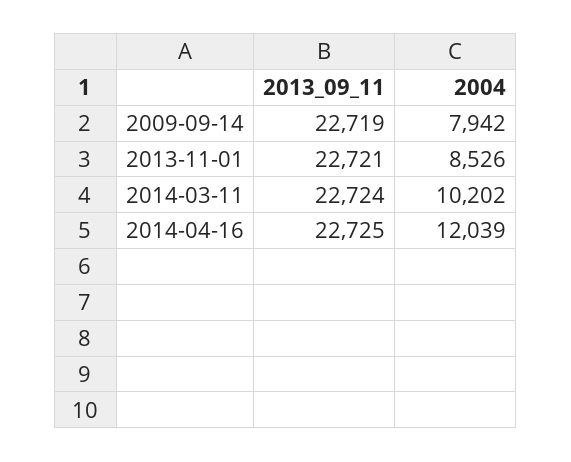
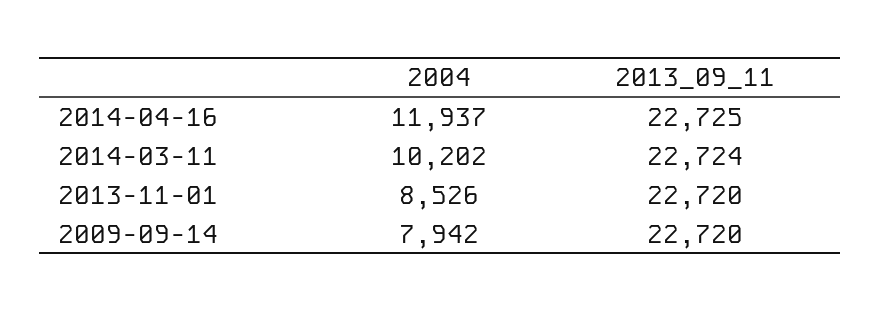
2013_09_11, 2009-09-14: 22719 -> 22720
2013_09_11, 2013-11-01: 22721 -> 22720
2004, 2014-04-16: 12039 -> 11937

